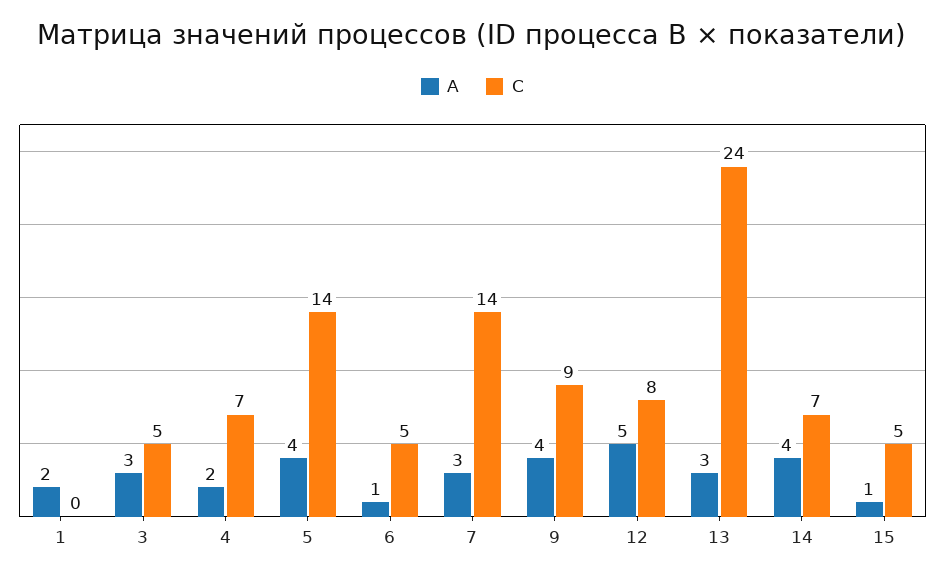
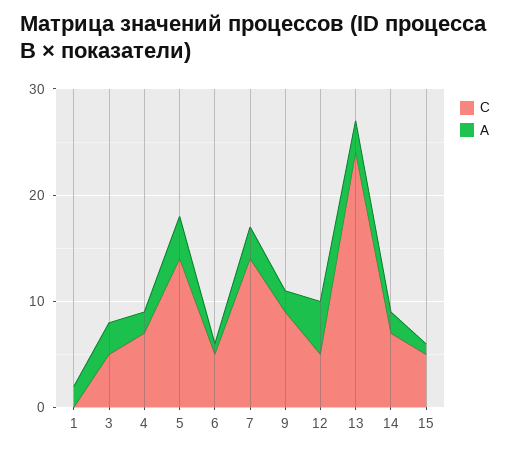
A, 9: 4 -> 2
C, 12: 8 -> 5
A, 14: 4 -> 2

